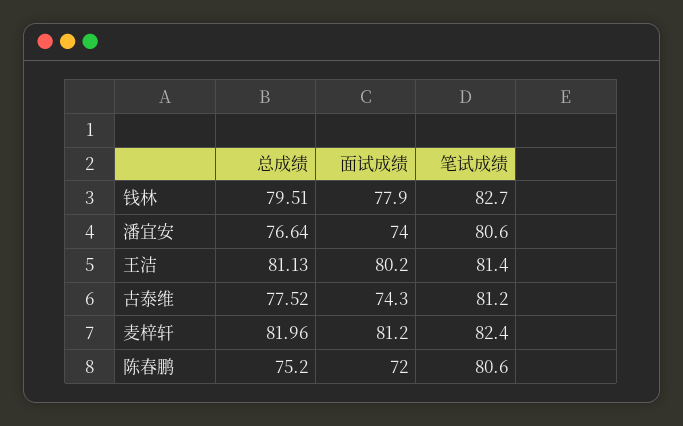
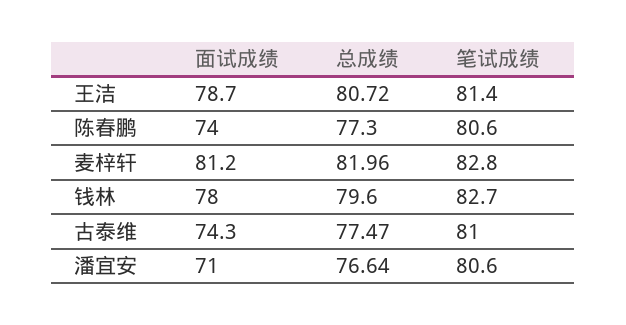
总成绩, 钱林: 79.51 -> 79.6
面试成绩, 钱林: 77.9 -> 78
面试成绩, 潘宜安: 74 -> 71
总成绩, 王洁: 81.13 -> 80.72
面试成绩, 王洁: 80.2 -> 78.7
总成绩, 古泰维: 77.52 -> 77.47
笔试成绩, 古泰维: 81.2 -> 81
笔试成绩, 麦梓轩: 82.4 -> 82.8
总成绩, 陈春鹏: 75.2 -> 77.3
面试成绩, 陈春鹏: 72 -> 74

